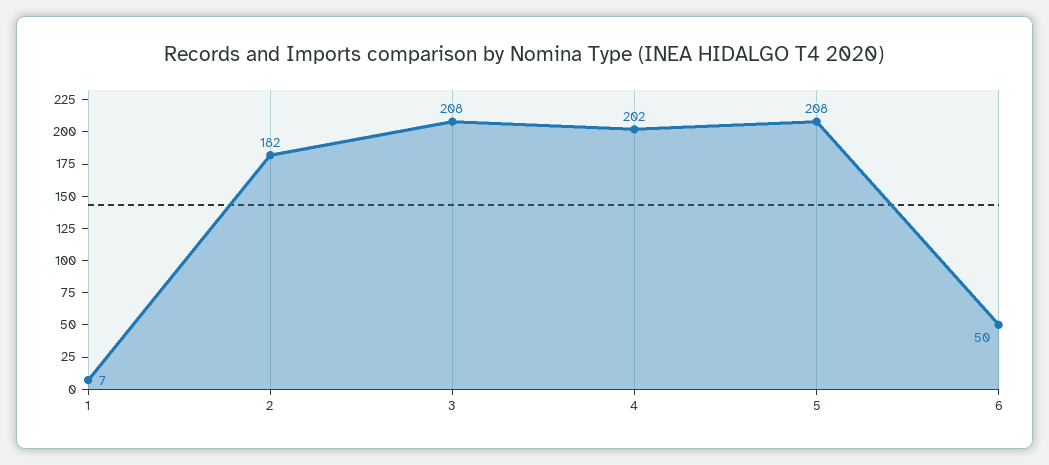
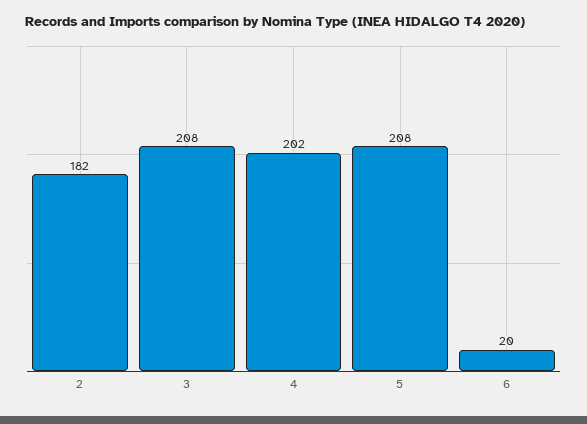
1: 7 -> none
6: 50 -> 20

